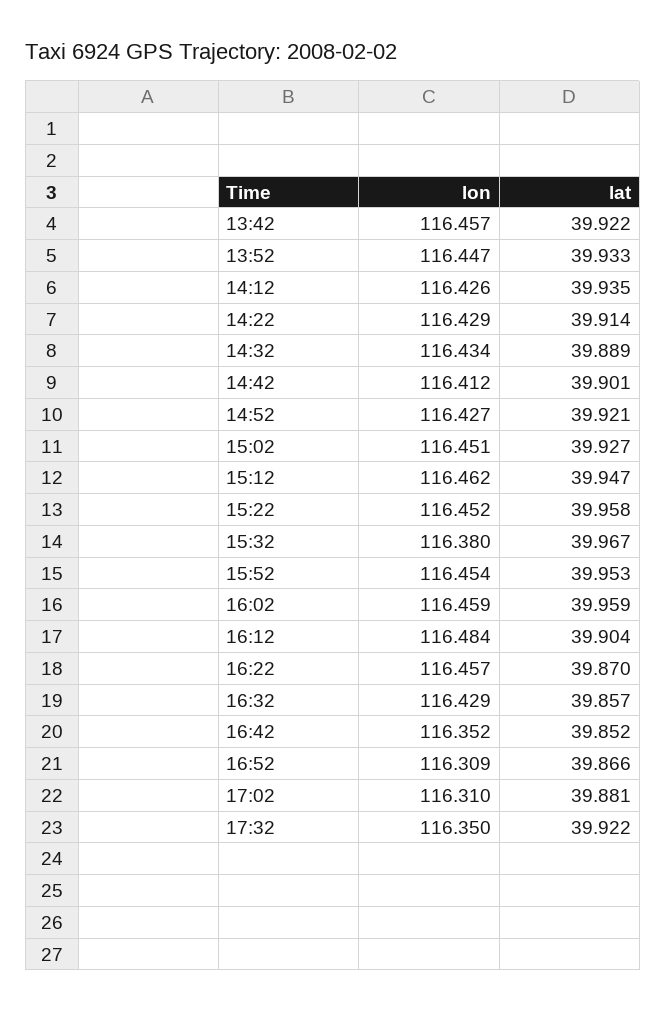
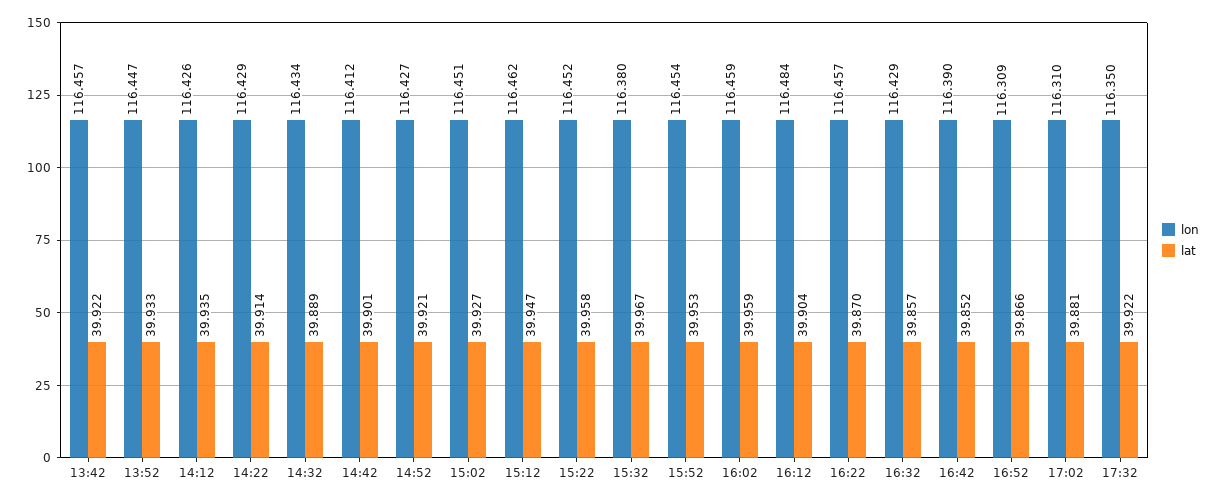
lon, 16:42: 116.352 -> 116.39

